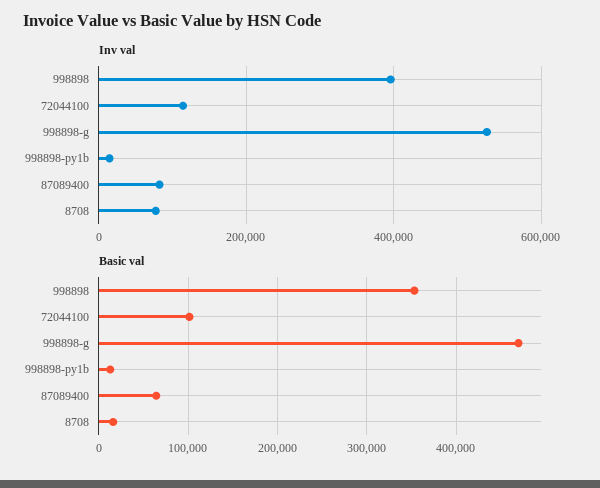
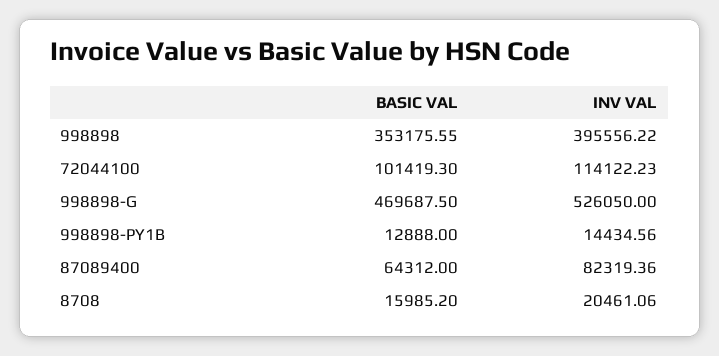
Inv val, 8708: 80000 -> 20461.06

